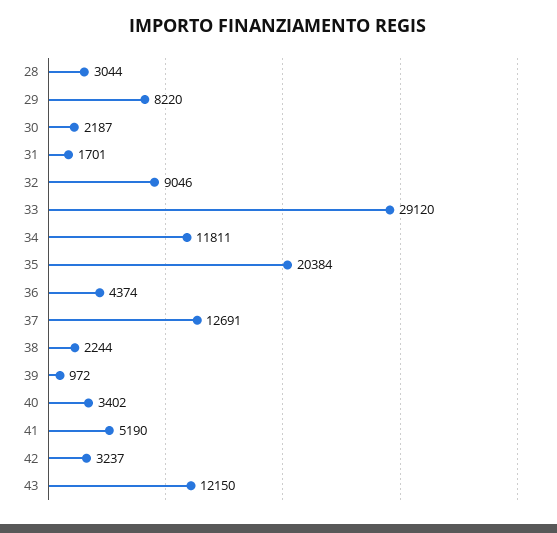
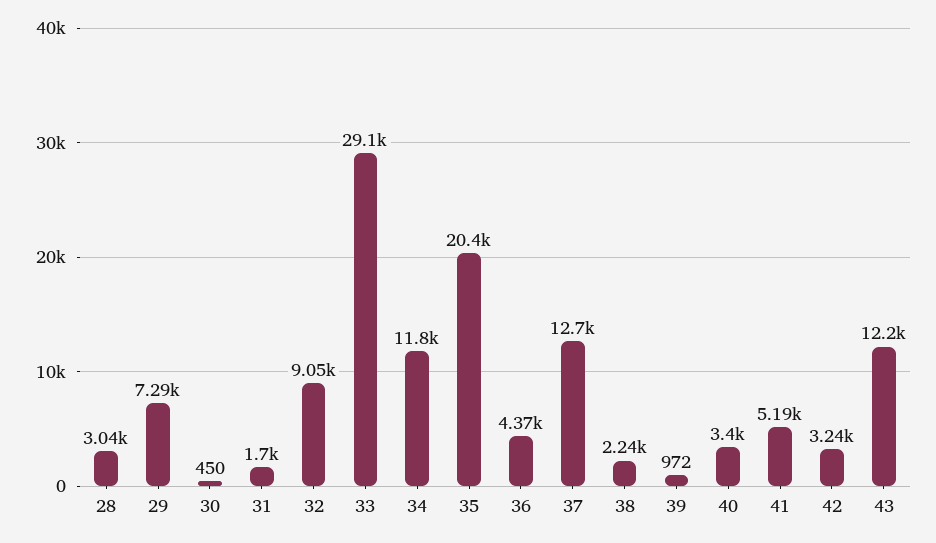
29: 8220 -> 7290
30: 2187 -> 450

